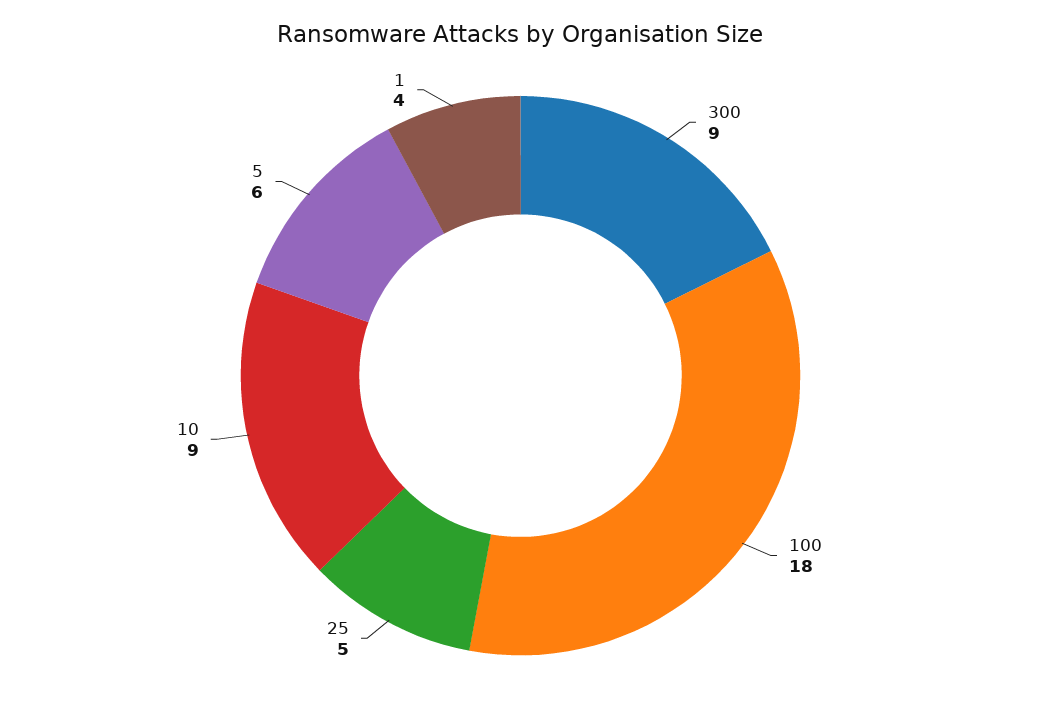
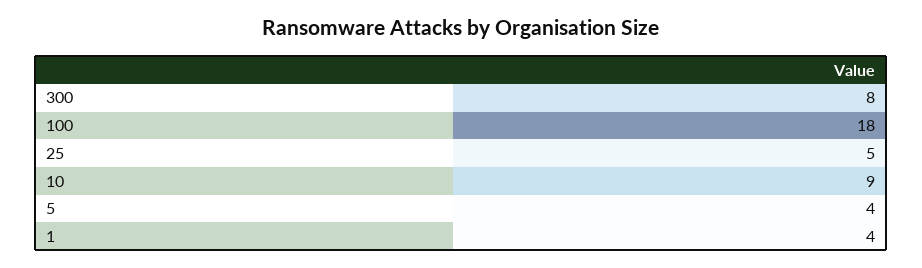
300: 9 -> 8
5: 6 -> 4

